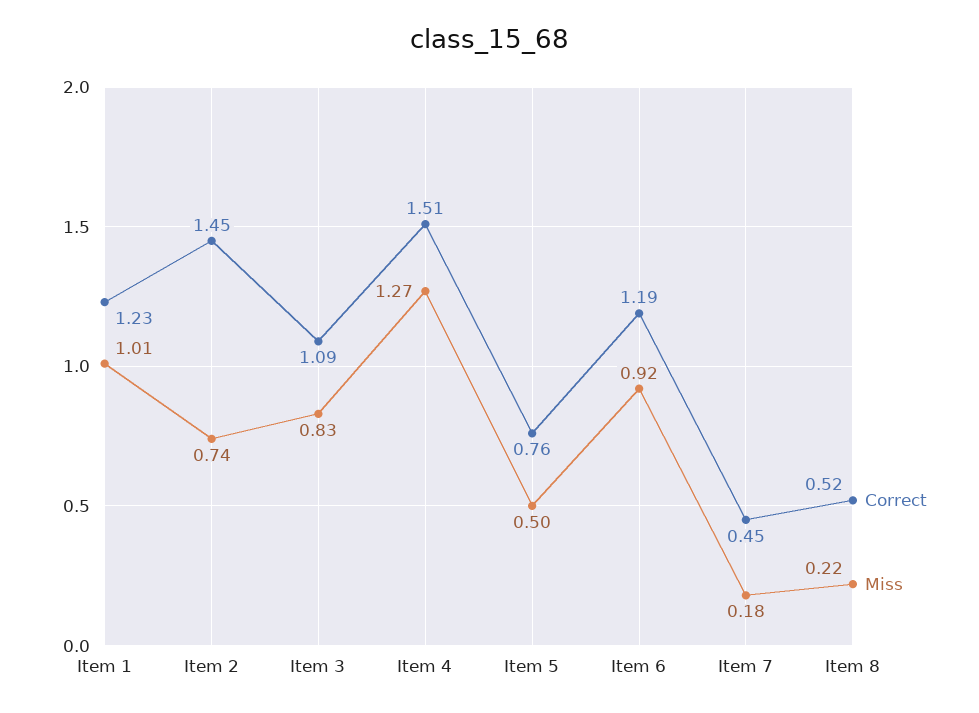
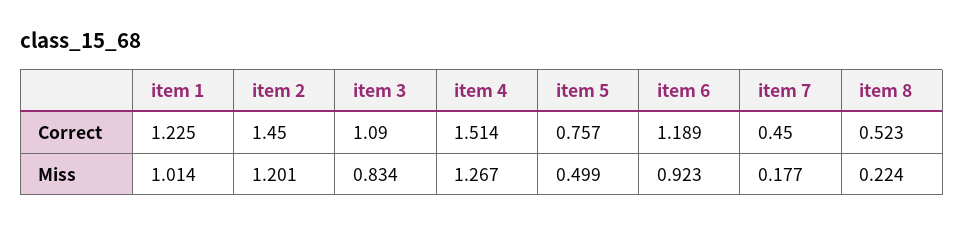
Miss, Item 2: 0.74 -> 1.201

